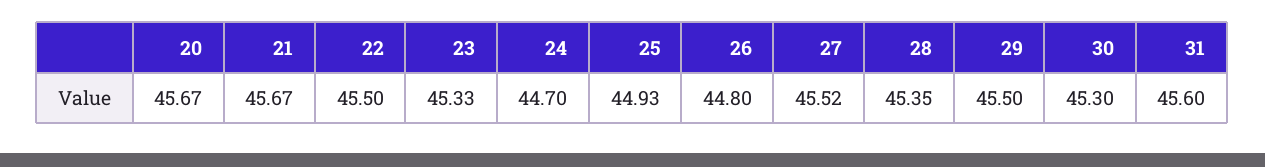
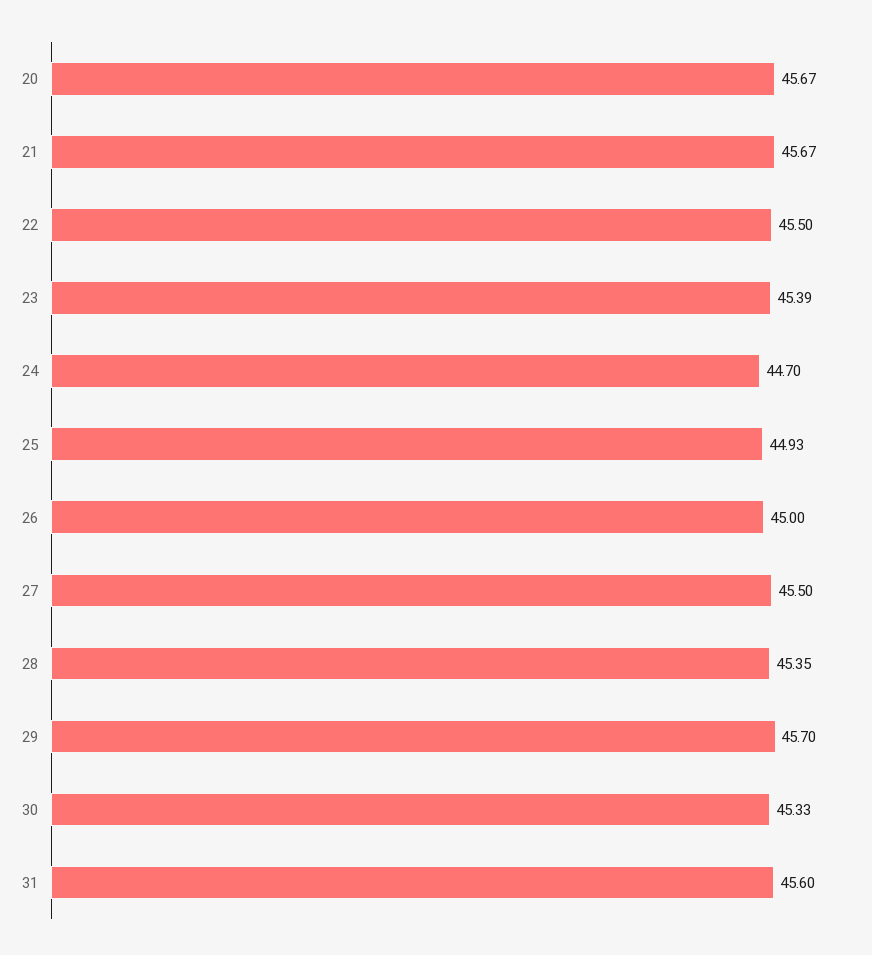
23: 45.33 -> 45.39
26: 44.8 -> 45
27: 45.52 -> 45.5
29: 45.5 -> 45.7
30: 45.3 -> 45.33

